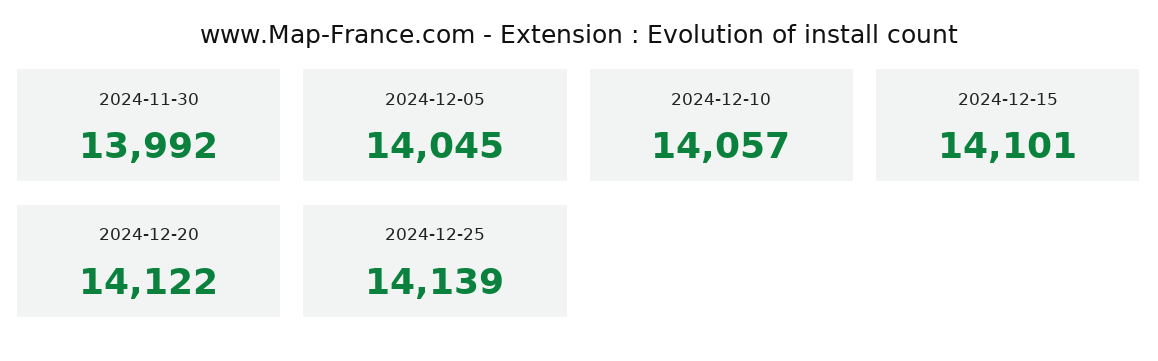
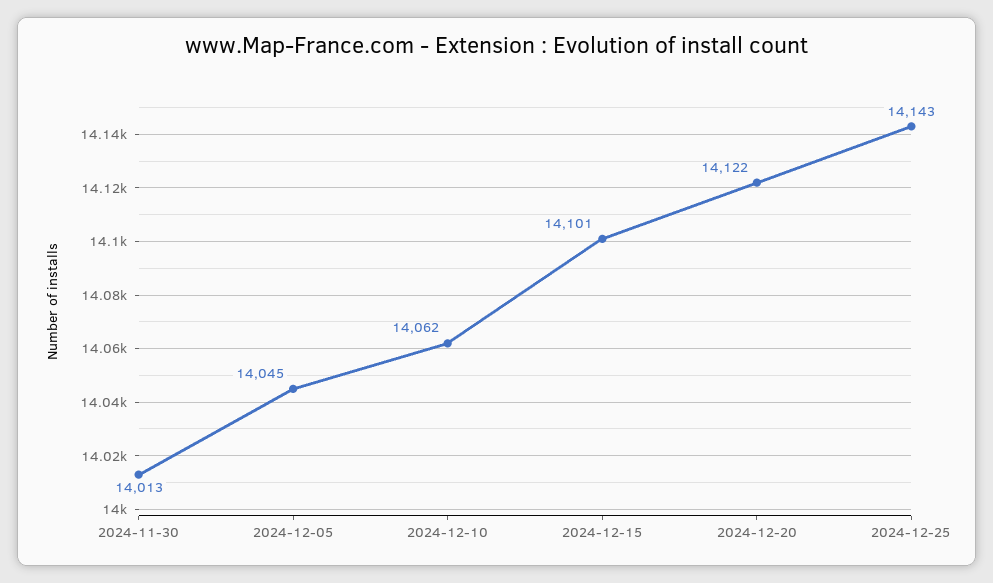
2024-11-30: 13992 -> 14013
2024-12-10: 14057 -> 14062
2024-12-25: 14139 -> 14143

